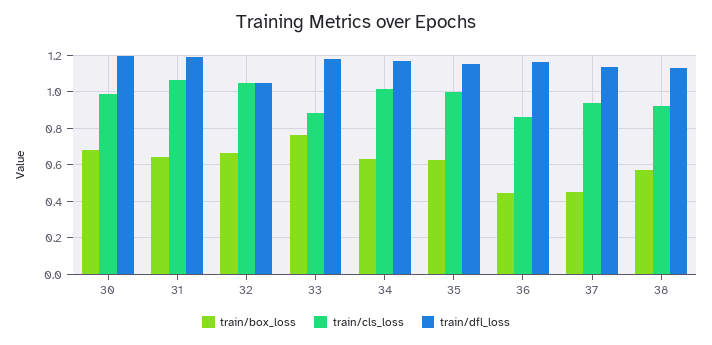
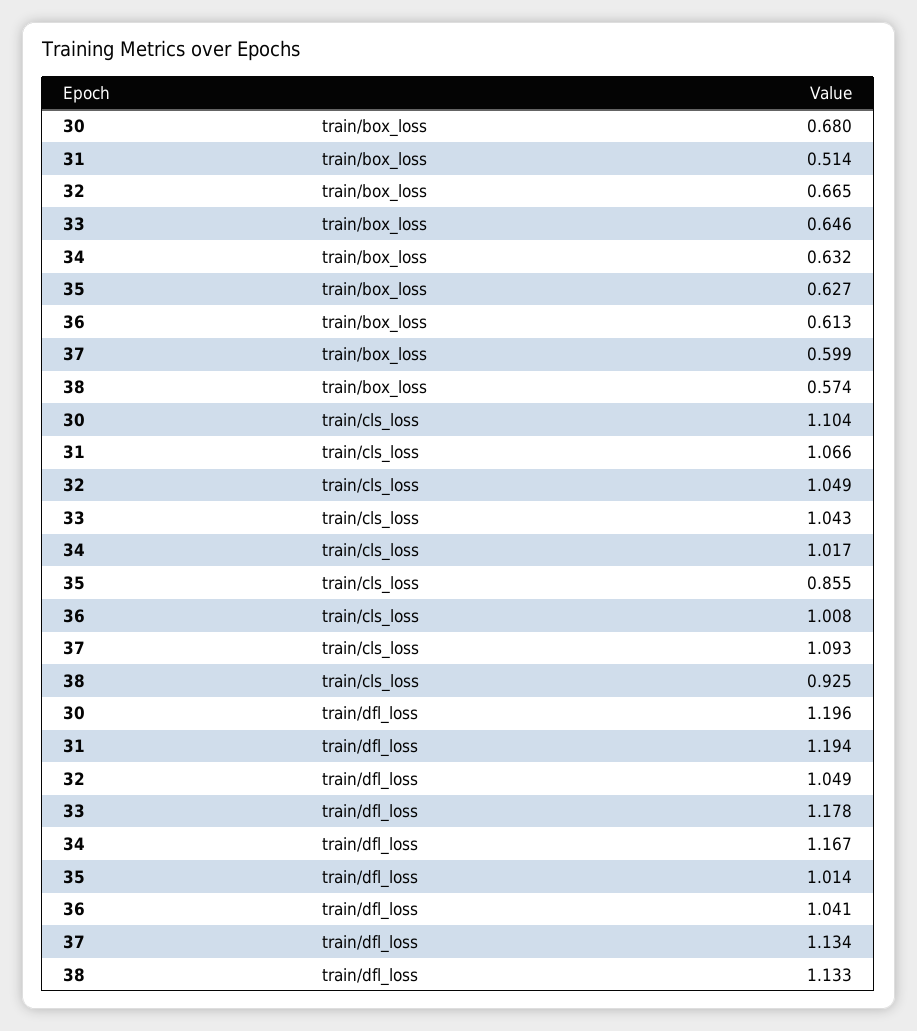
train/cls_loss, 30: 1 -> 1.104
train/box_loss, 31: 0.65 -> 0.514
train/box_loss, 33: 0.75 -> 0.646
train/cls_loss, 33: 0.9 -> 1.043
train/cls_loss, 35: 1 -> 0.855
train/dfl_loss, 35: 1.15 -> 1.014
train/box_loss, 36: 0.45 -> 0.613
train/cls_loss, 36: 0.85 -> 1.008
train/dfl_loss, 36: 1.15 -> 1.041
train/box_loss, 37: 0.45 -> 0.599
train/cls_loss, 37: 0.95 -> 1.093

